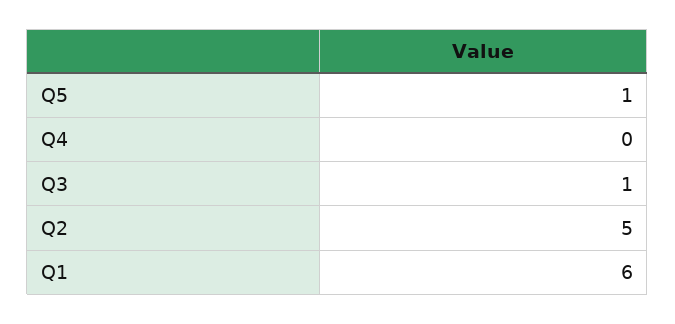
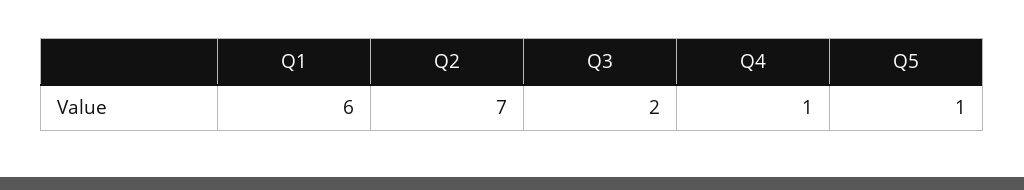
Q4: 0 -> 1
Q3: 1 -> 2
Q2: 5 -> 7

